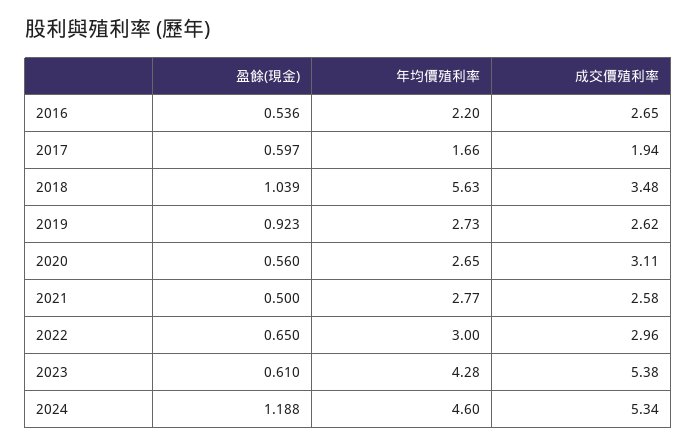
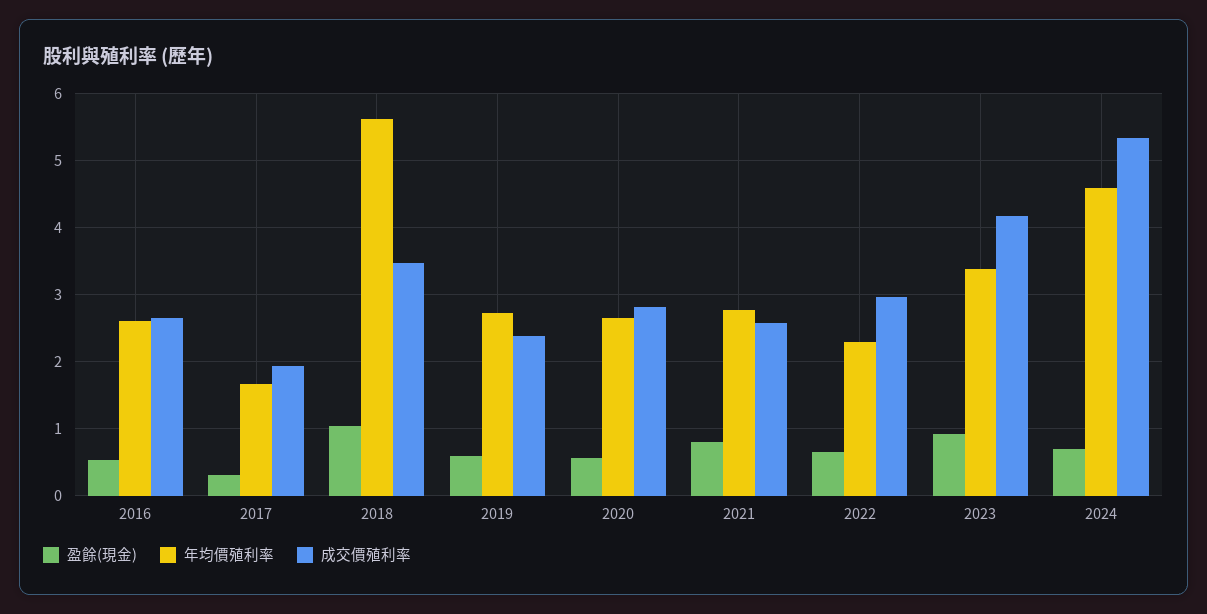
年均價殖利率, 2016: 2.2 -> 2.6
盈餘(現金), 2017: 0.597 -> 0.3
盈餘(現金), 2019: 0.923 -> 0.6
成交價殖利率, 2019: 2.62 -> 2.4
成交價殖利率, 2020: 3.11 -> 2.8
盈餘(現金), 2021: 0.5 -> 0.8
年均價殖利率, 2022: 3 -> 2.3
盈餘(現金), 2023: 0.61 -> 0.9
年均價殖利率, 2023: 4.28 -> 3.4
成交價殖利率, 2023: 5.38 -> 4.2
盈餘(現金), 2024: 1.188 -> 0.7

